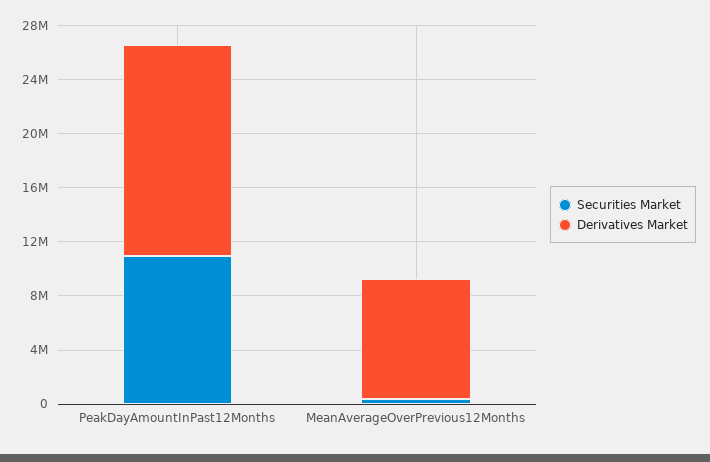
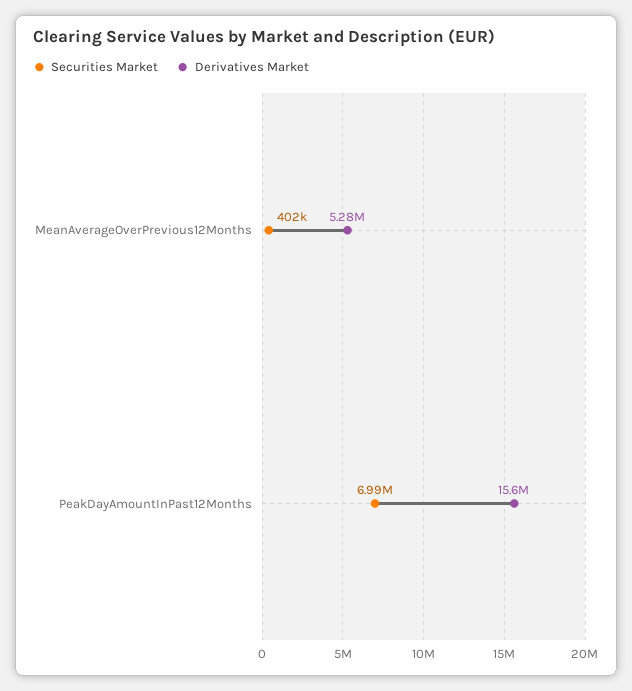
Securities Market, PeakDayAmountInPast12Months: 11000000 -> 6990000
Derivatives Market, MeanAverageOverPrevious12Months: 9000000 -> 5280000

